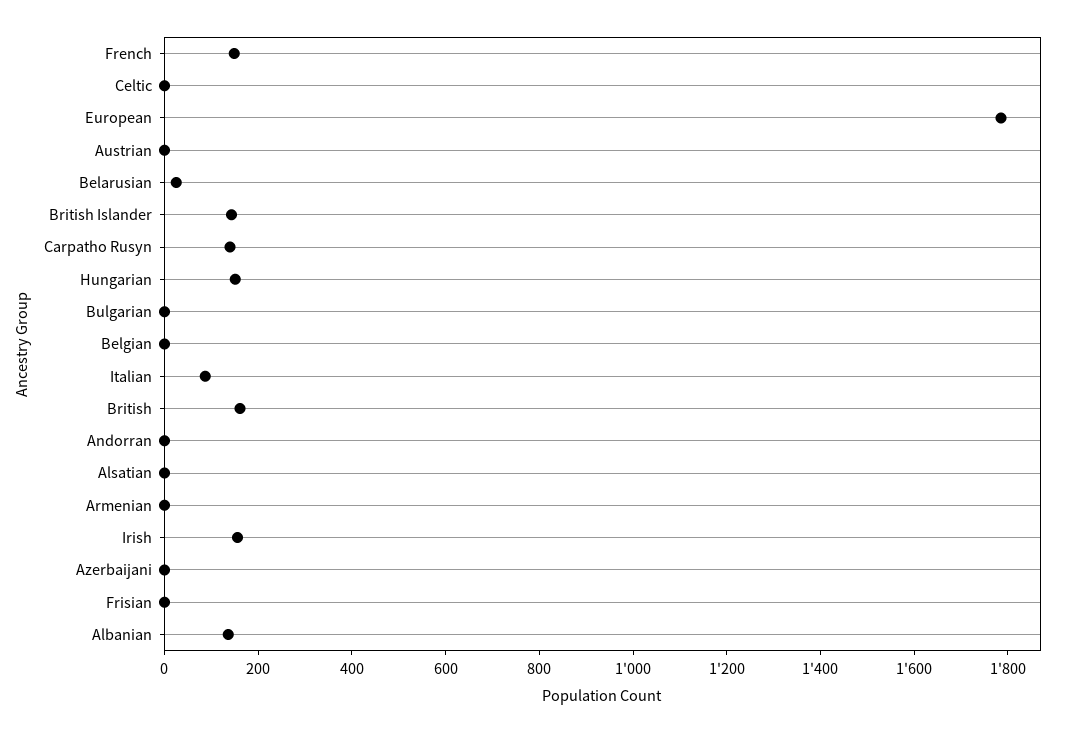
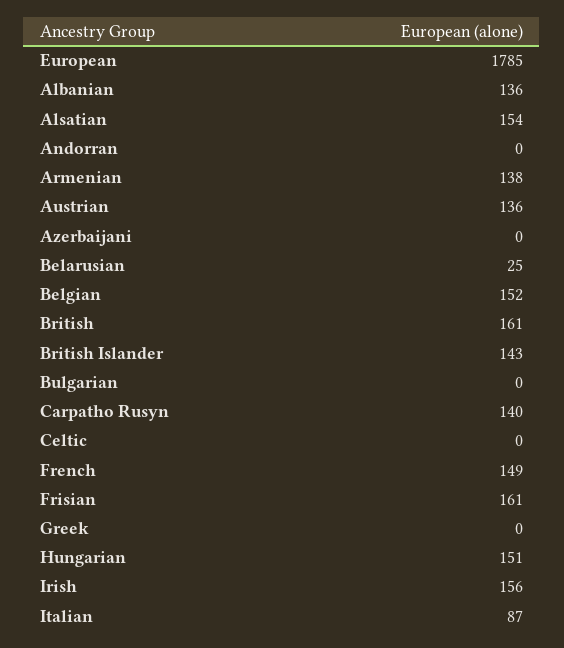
Austrian: 0 -> 136
Belgian: 0 -> 152
Alsatian: 0 -> 154
Armenian: 0 -> 138
Frisian: 0 -> 161
Greek: none -> 0

